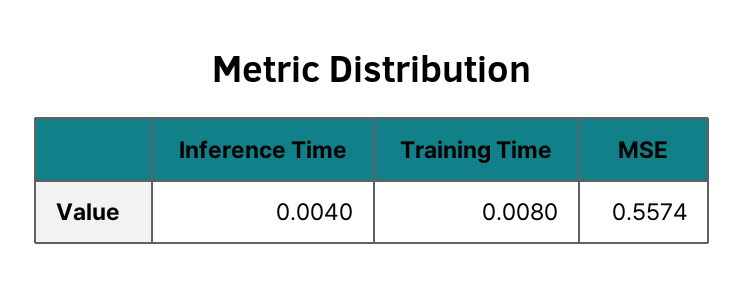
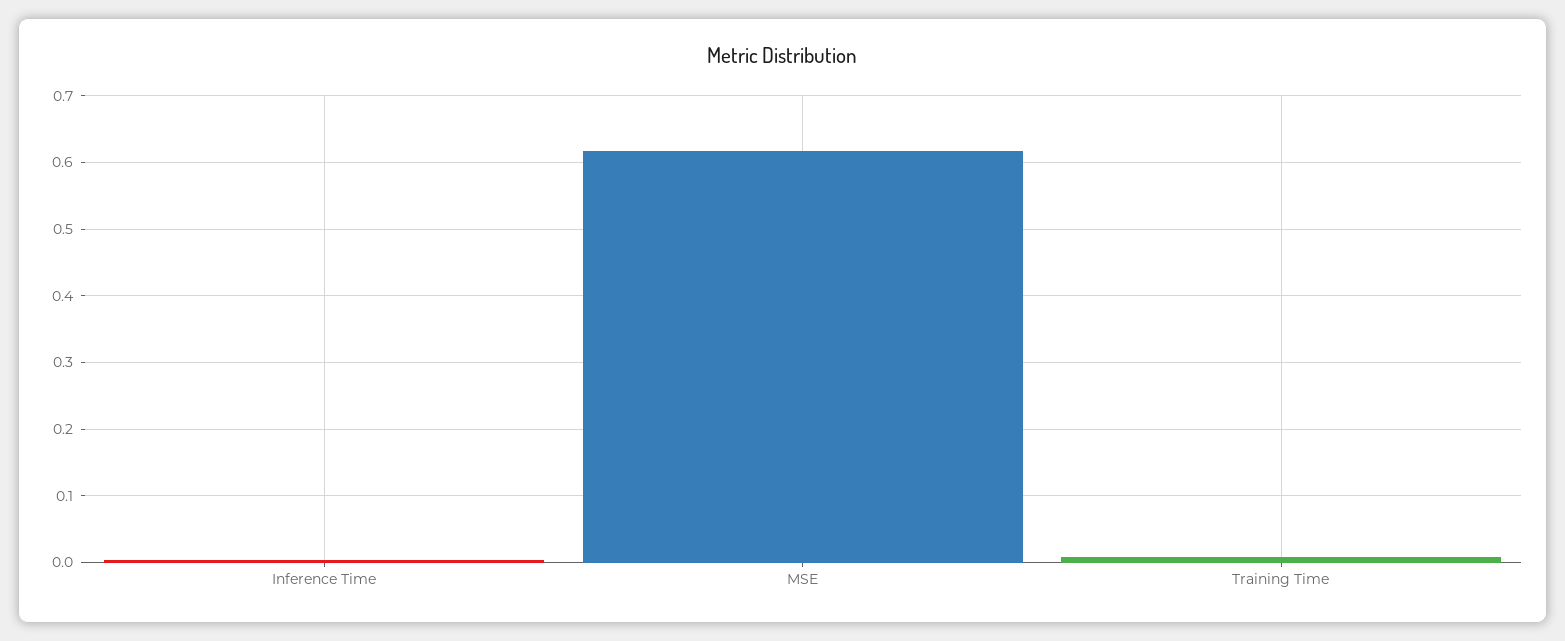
MSE: 0.5574 -> 0.62

